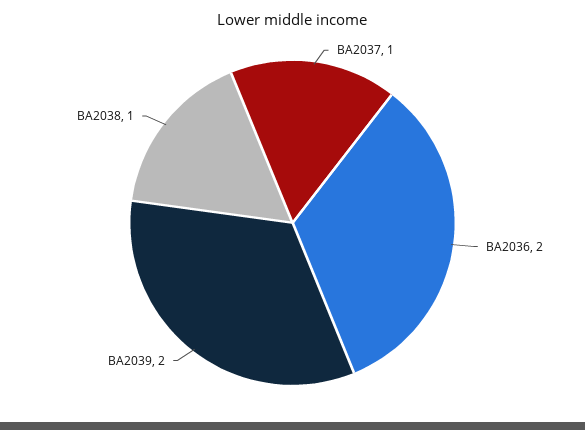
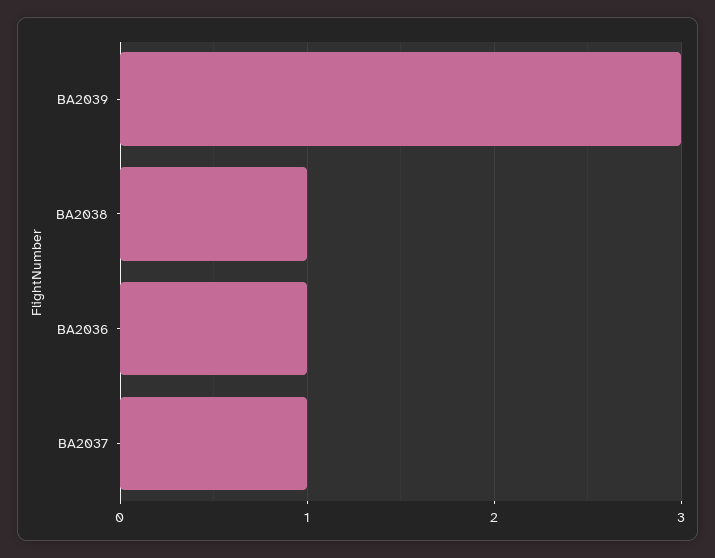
BA2036: 2 -> 1
BA2039: 2 -> 3

